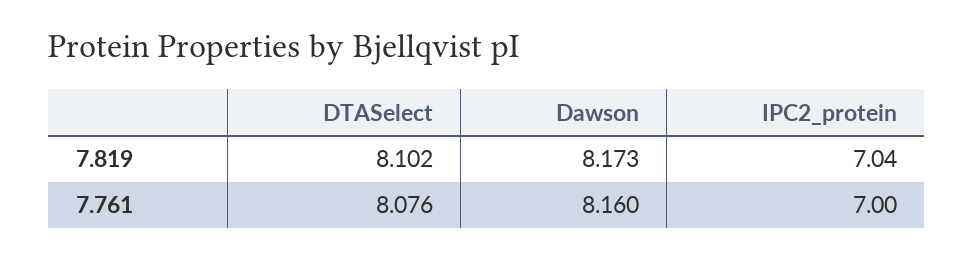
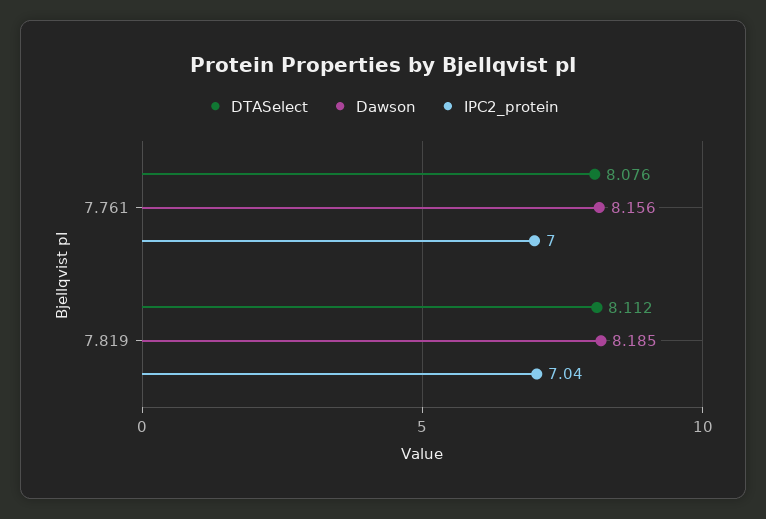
DTASelect, 7.819: 8.102 -> 8.112
Dawson, 7.819: 8.173 -> 8.185
Dawson, 7.761: 8.16 -> 8.156

